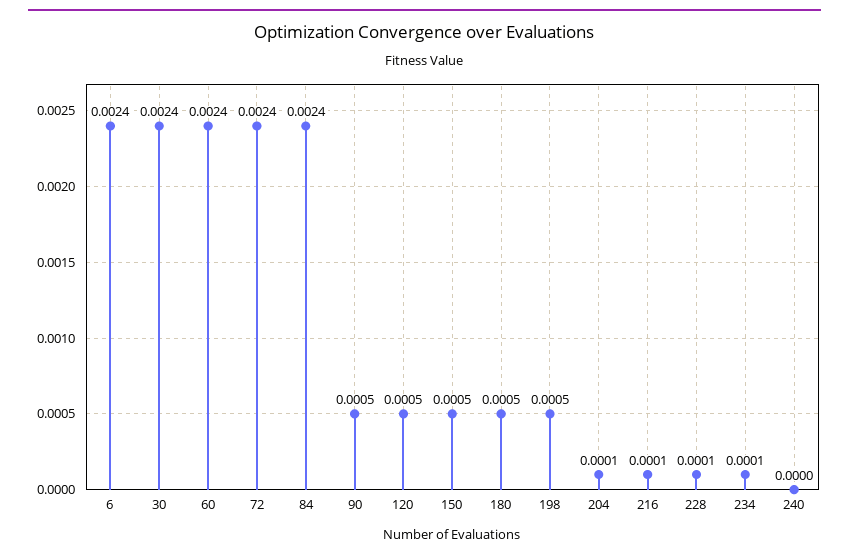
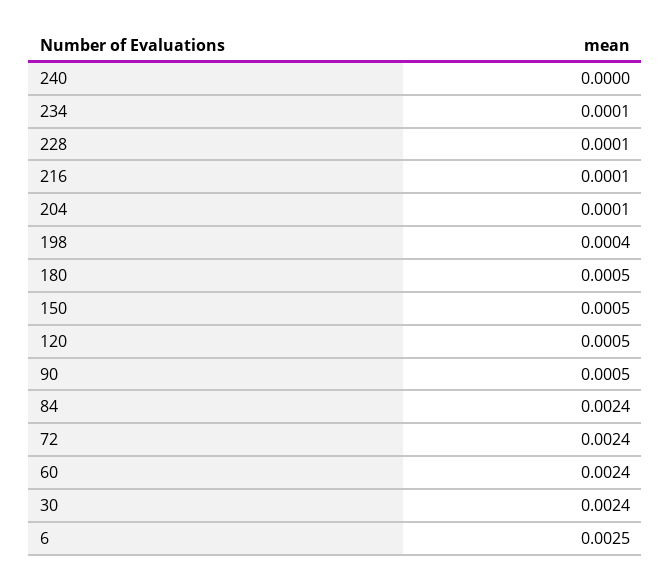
6: 0.0024 -> 0.0025
198: 0.0005 -> 0.0004

